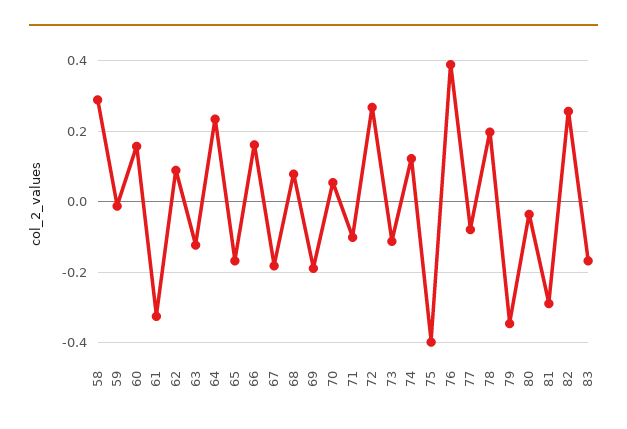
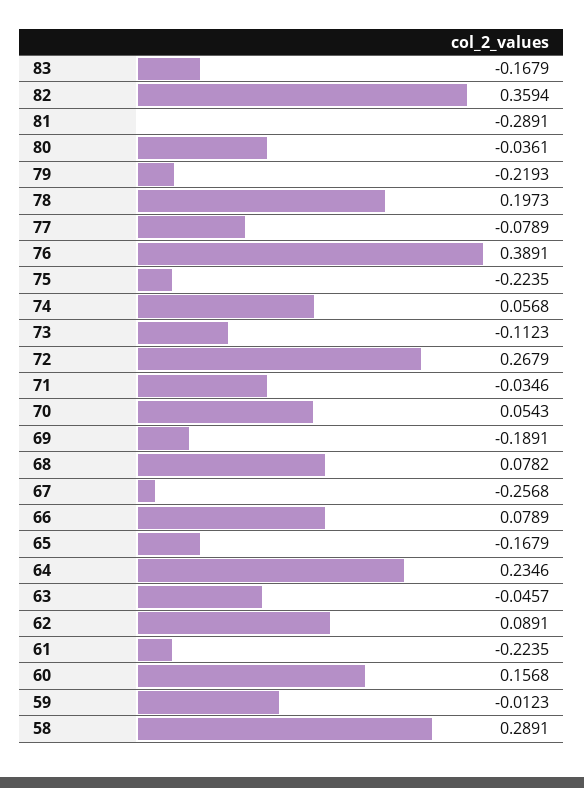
61: -0.32 -> -0.2235
63: -0.12 -> -0.0457
66: 0.16 -> 0.0789
67: -0.18 -> -0.2568
71: -0.1 -> -0.0346
74: 0.12 -> 0.0568
75: -0.4 -> -0.2235
79: -0.34 -> -0.2193
82: 0.26 -> 0.3594

